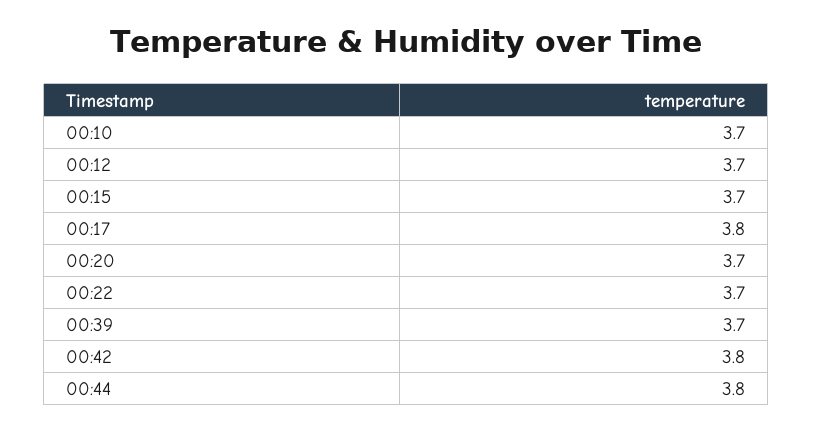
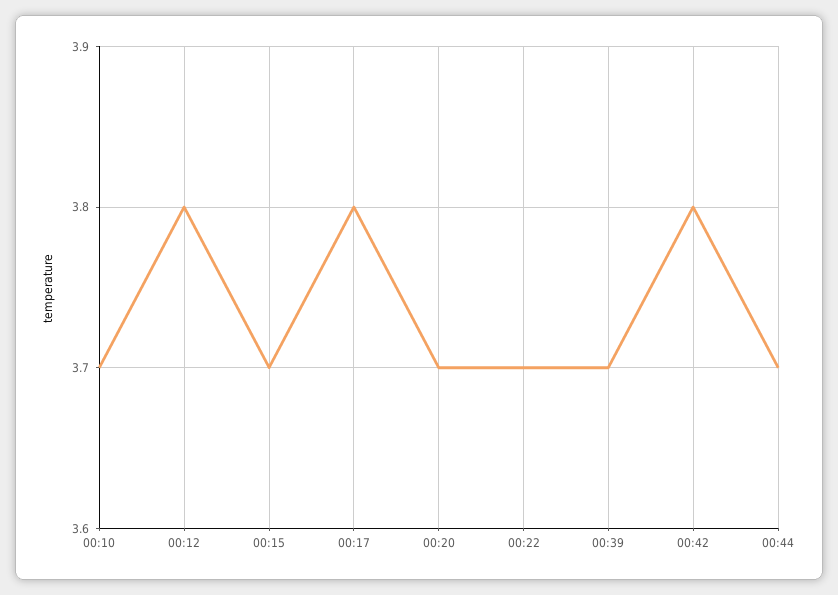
00:12: 3.7 -> 3.8
00:44: 3.8 -> 3.7

